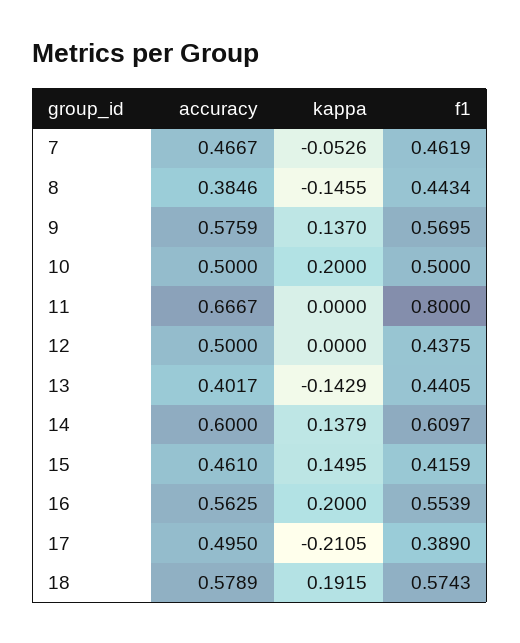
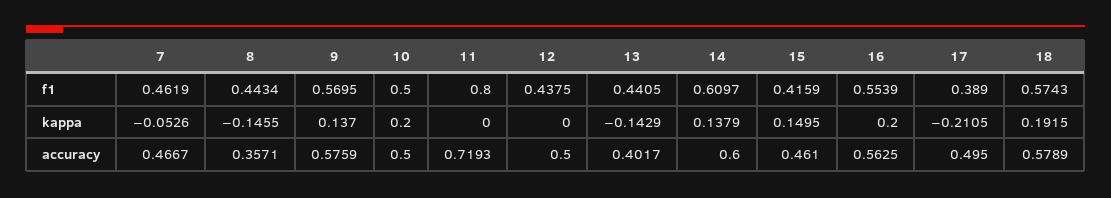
accuracy, 8: 0.3846 -> 0.3571
accuracy, 11: 0.6667 -> 0.7193

